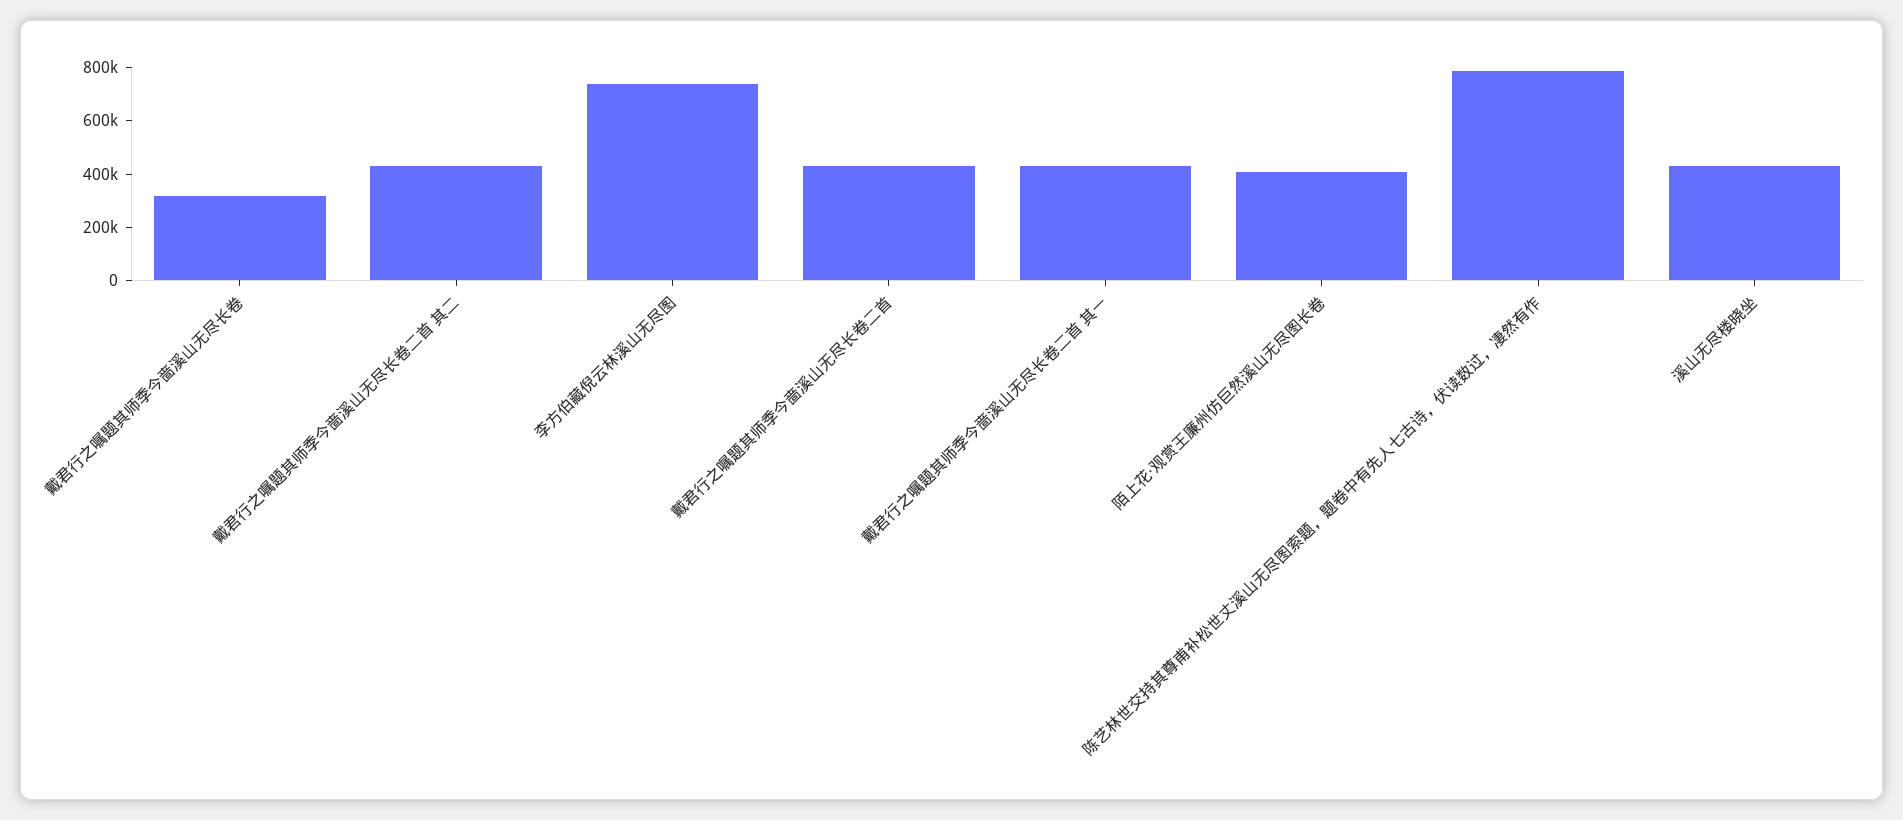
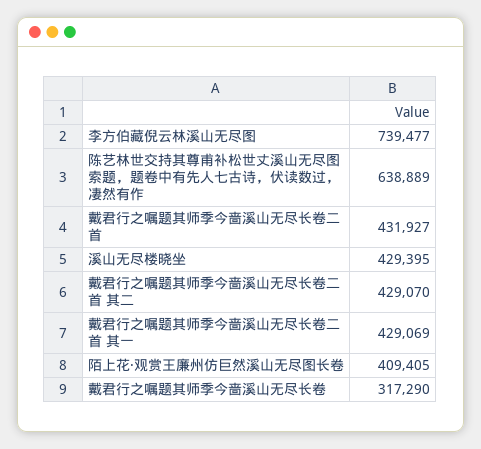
陈艺林世交持其尊甫补松世丈溪山无尽图索题，题卷中有先人七古诗，伏读数过，凄然有作: 800000 -> 638889

